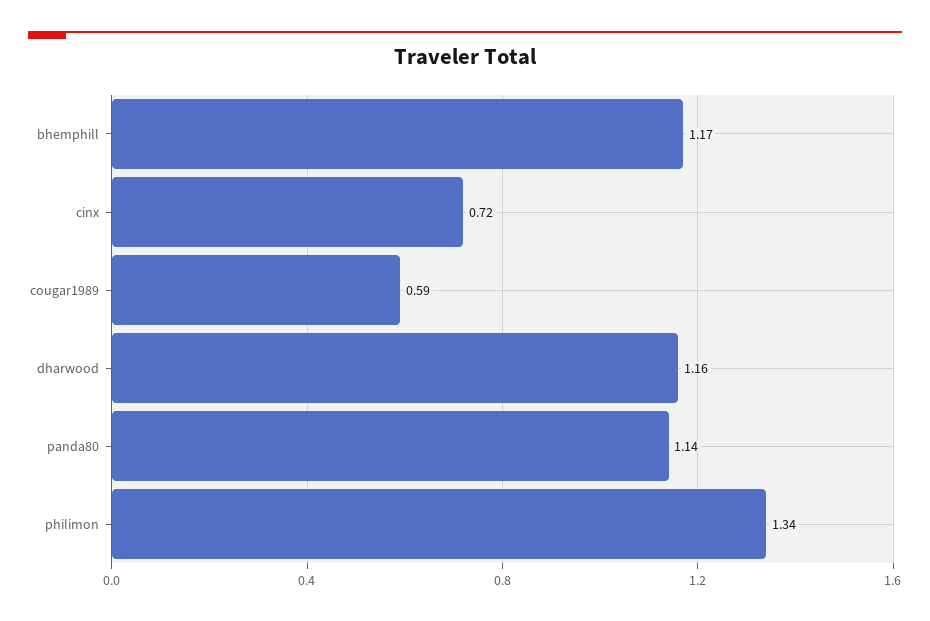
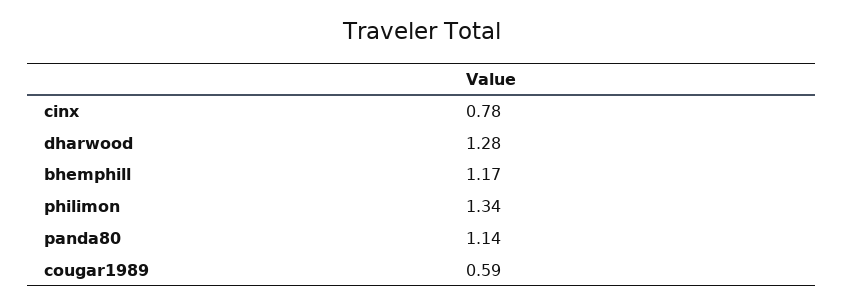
cinx: 0.72 -> 0.78
dharwood: 1.16 -> 1.28

